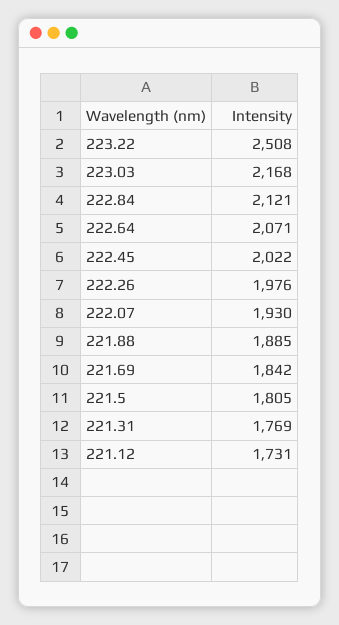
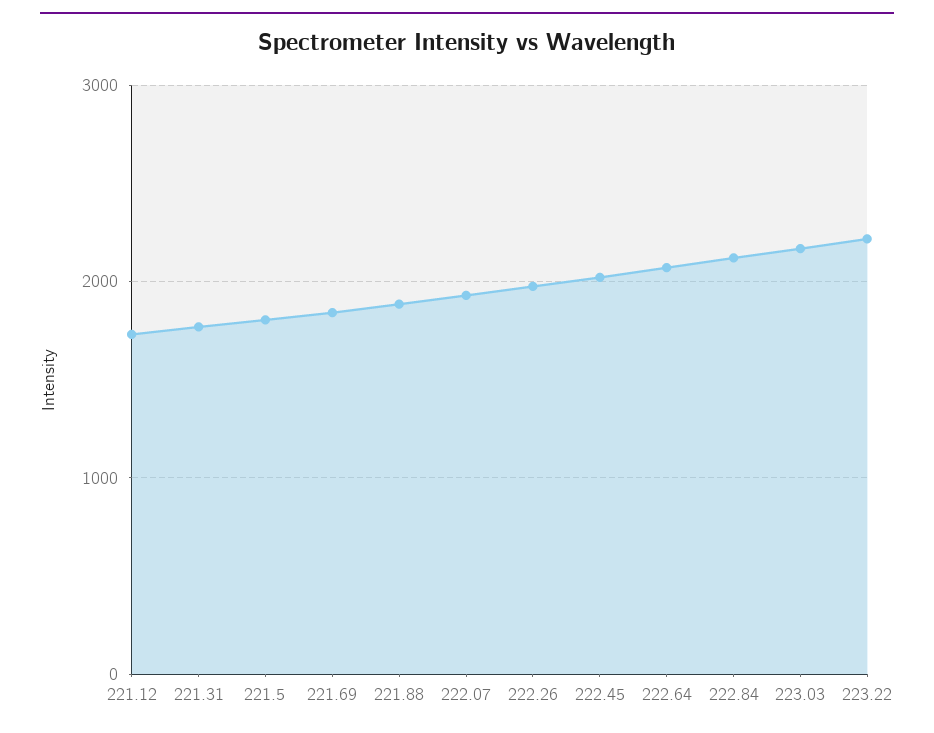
223.22: 2508 -> 2200

